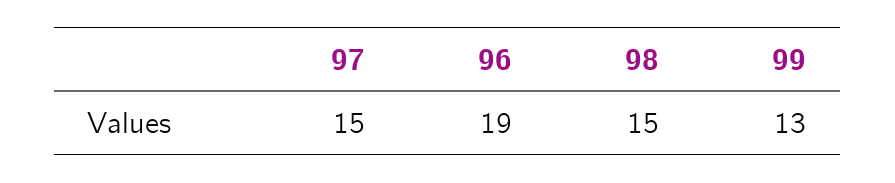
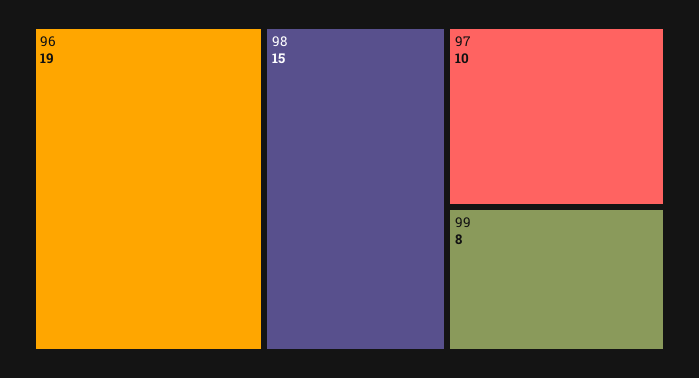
97: 15 -> 10
99: 13 -> 8

